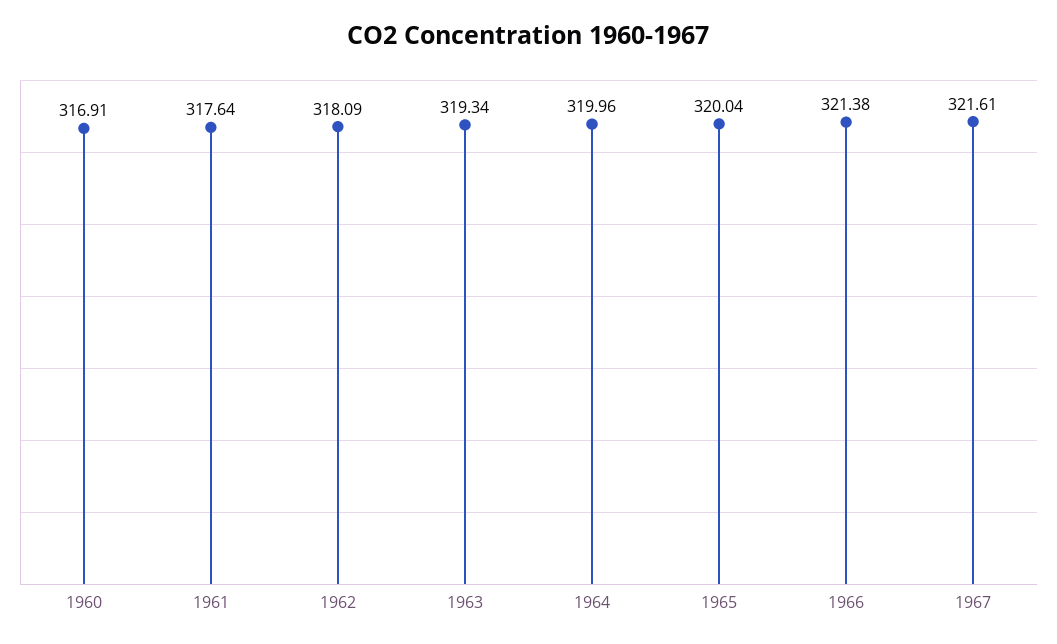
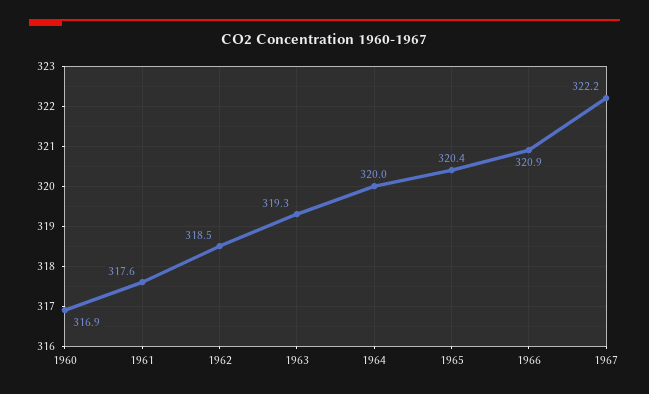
1962: 318.09 -> 318.5
1965: 320.04 -> 320.4
1966: 321.38 -> 320.9
1967: 321.61 -> 322.2

